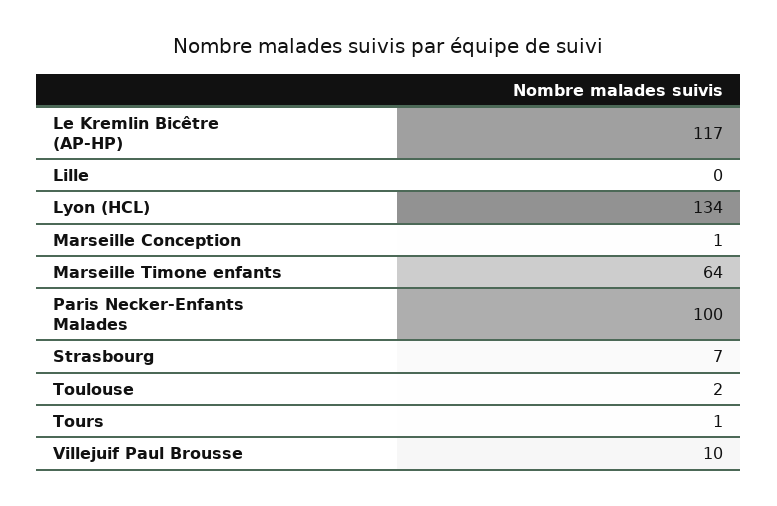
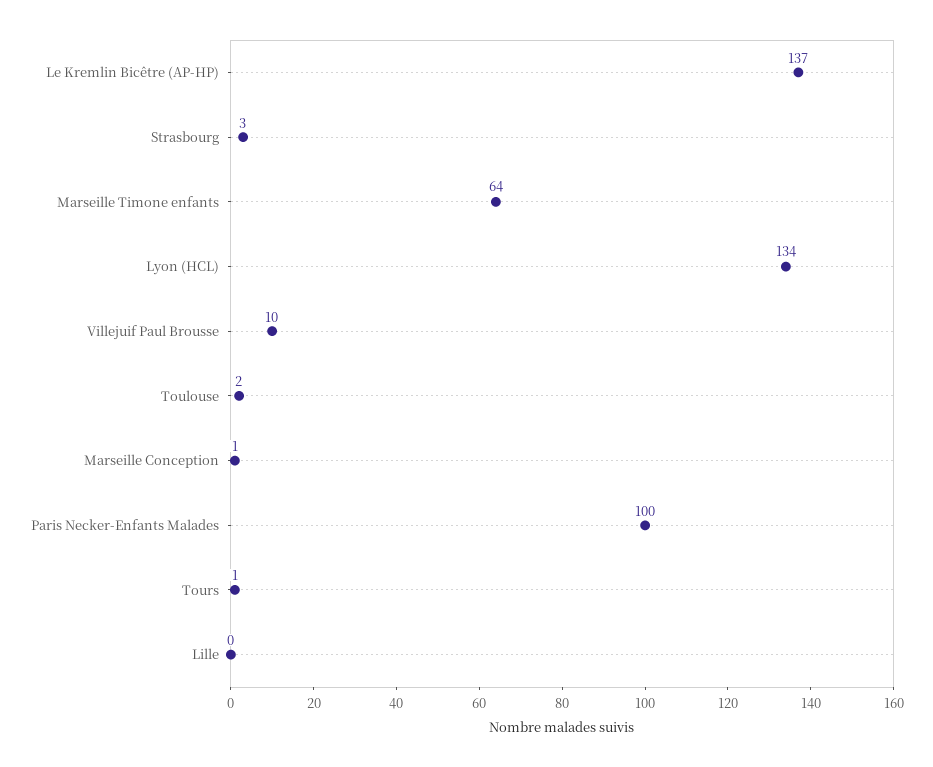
Le Kremlin Bicêtre (AP-HP): 117 -> 137
Strasbourg: 7 -> 3

